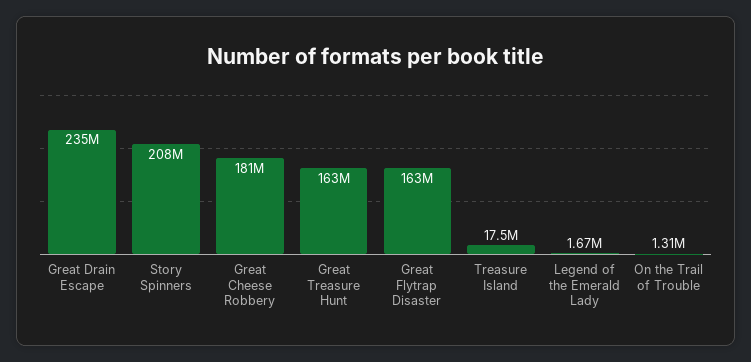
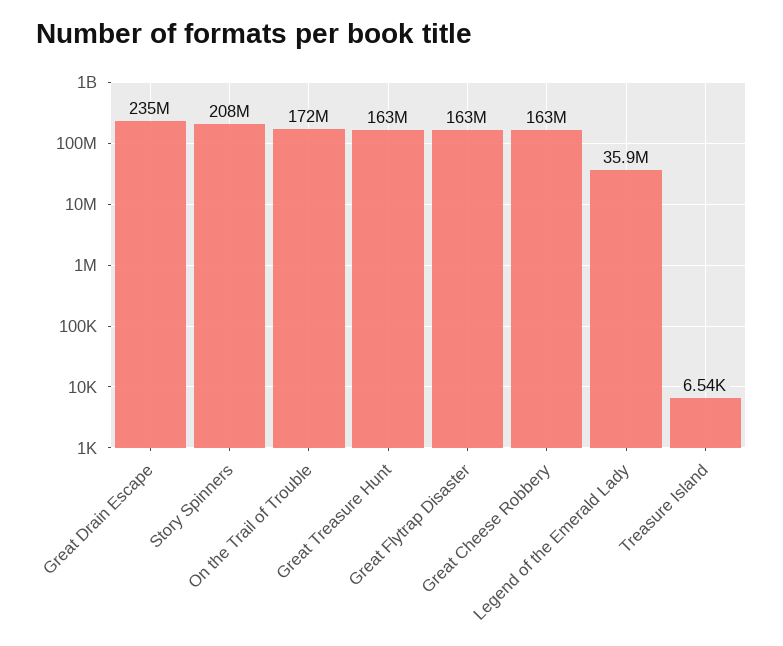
Great Cheese Robbery: 181000000 -> 163000000
Treasure Island: 17500000 -> 6540
Legend of the Emerald Lady: 1670000 -> 35900000
On the Trail of Trouble: 1310000 -> 172000000

